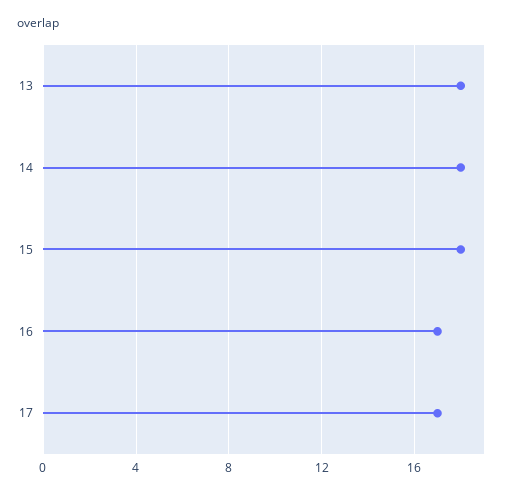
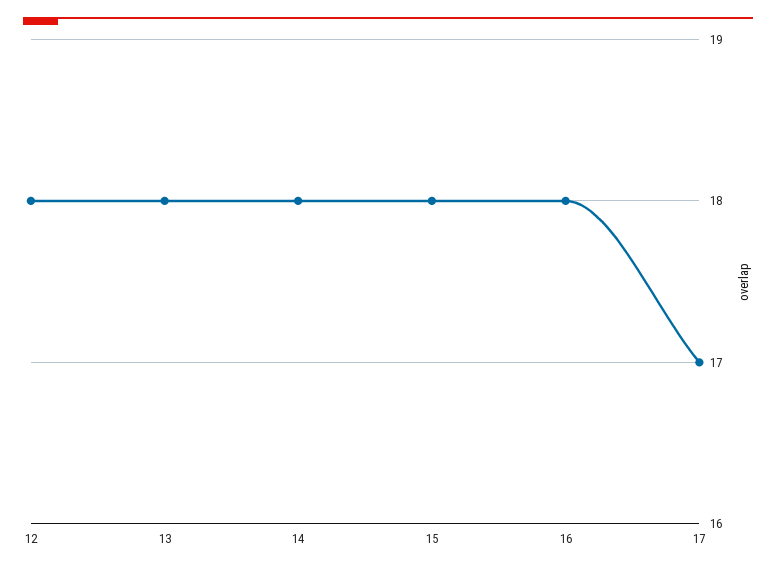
16: 17 -> 18
12: none -> 18

